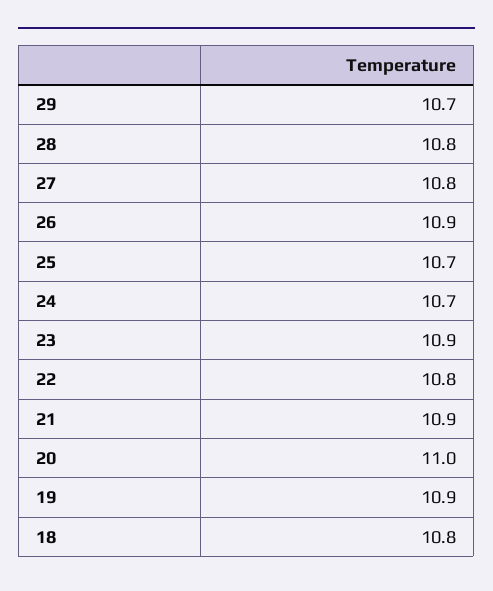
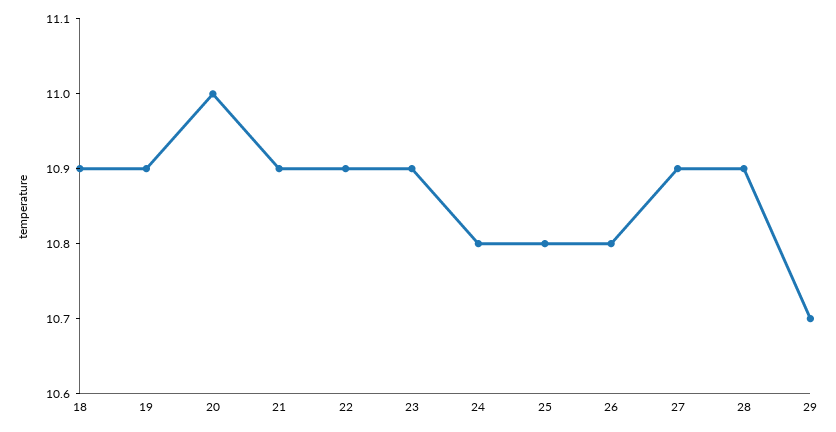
28: 10.8 -> 10.9
27: 10.8 -> 10.9
26: 10.9 -> 10.8
25: 10.7 -> 10.8
24: 10.7 -> 10.8
22: 10.8 -> 10.9
18: 10.8 -> 10.9

